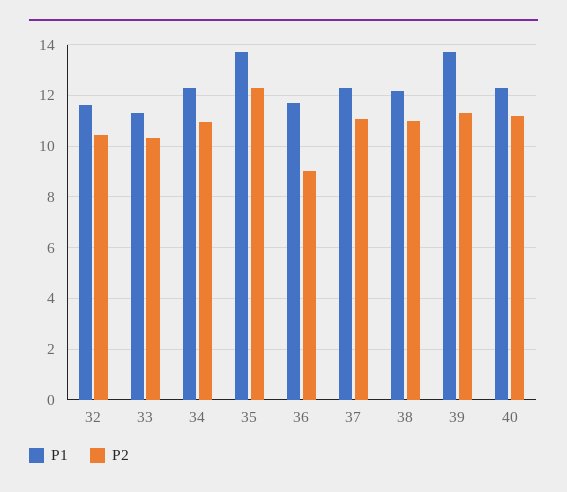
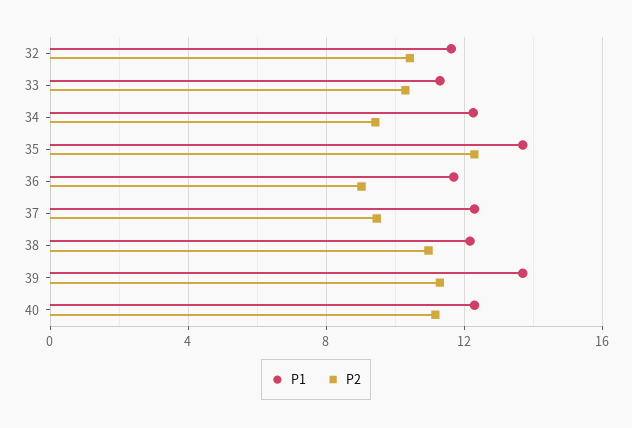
P2, 34: 11 -> 9.5
P2, 37: 11 -> 9.5

